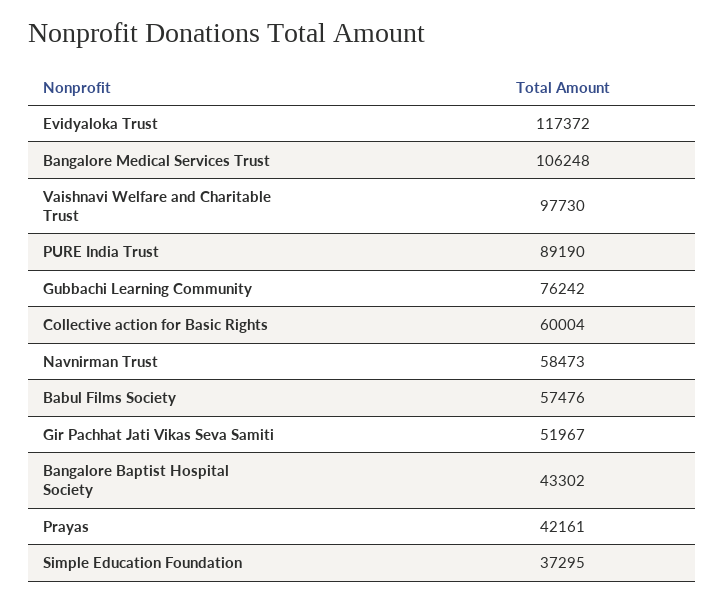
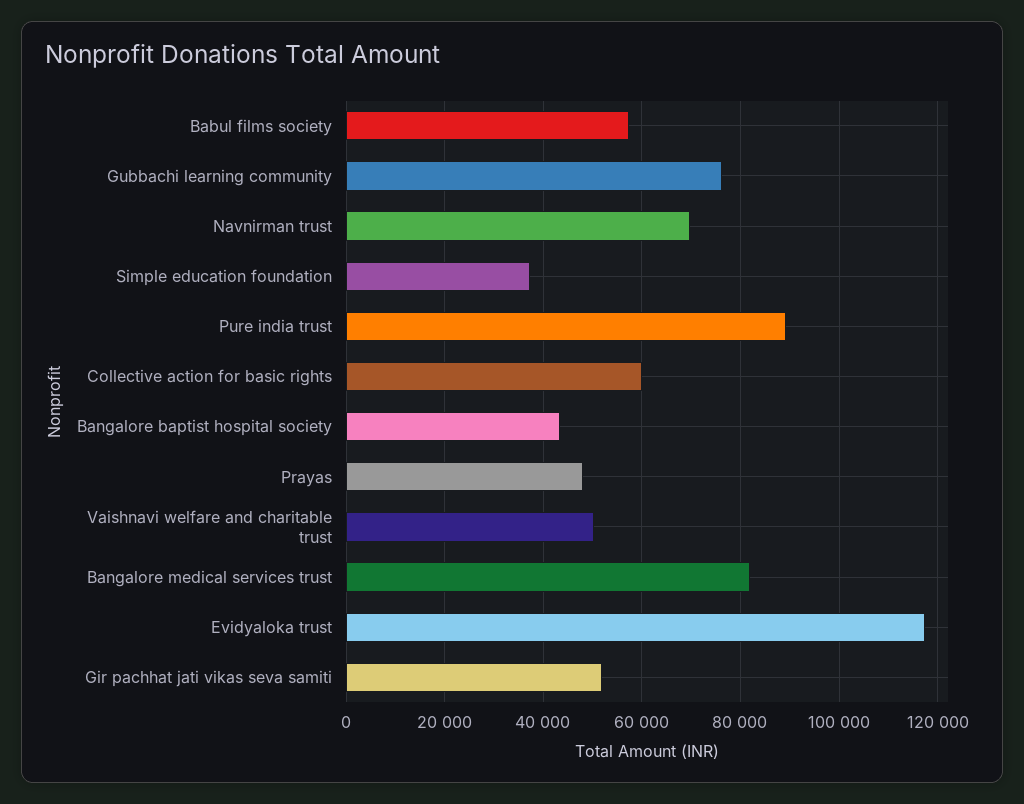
Bangalore Medical Services Trust: 106248 -> 82000
Vaishnavi Welfare and Charitable Trust: 97730 -> 50000
Navnirman Trust: 58473 -> 70000
Prayas: 42161 -> 48000

